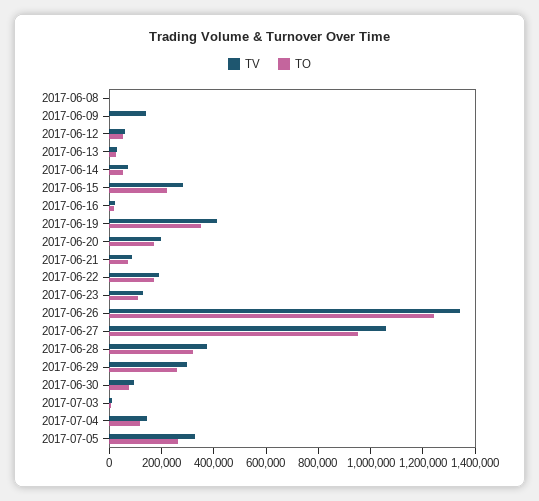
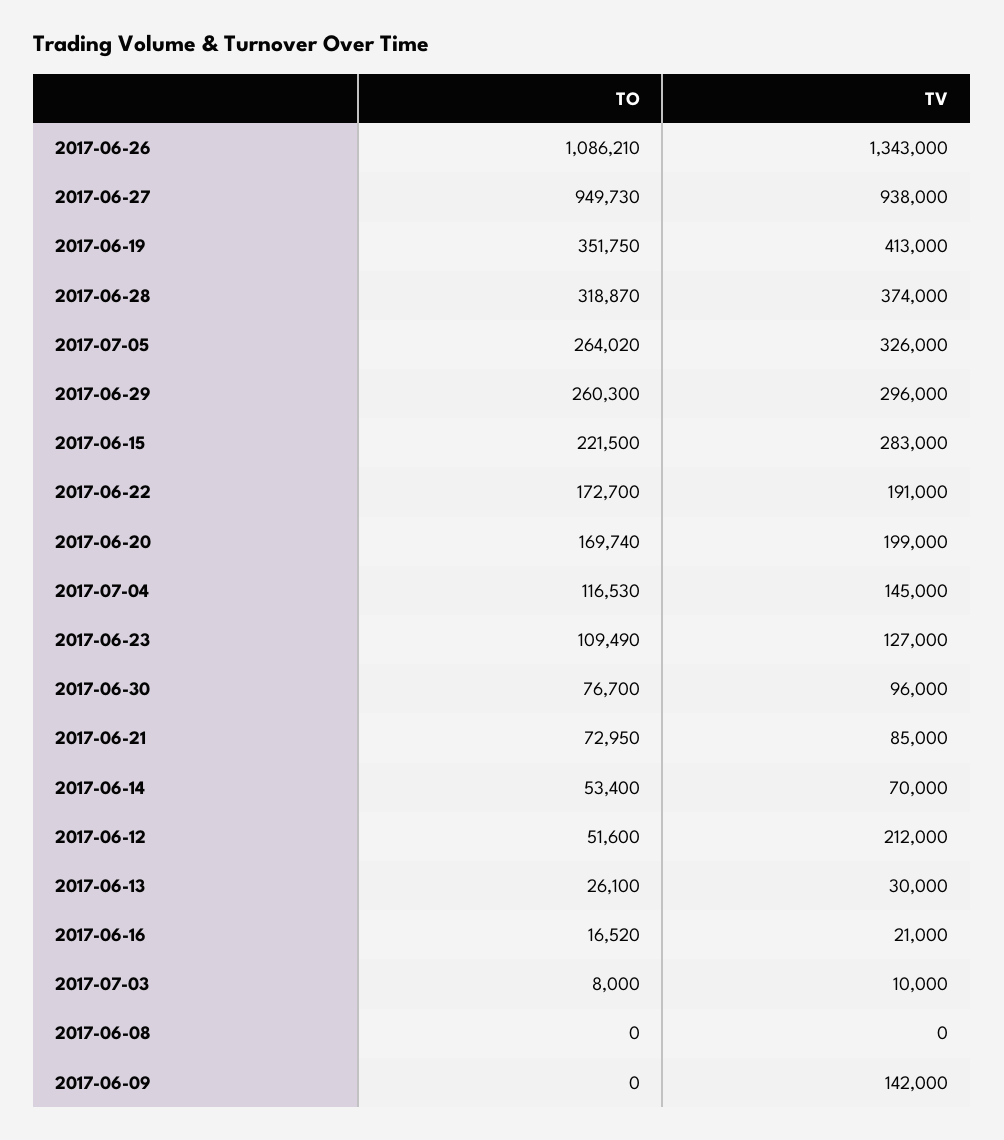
TV, 2017-06-12: 50000 -> 212000
TO, 2017-06-26: 1250000 -> 1086210
TV, 2017-06-27: 1050000 -> 938000

